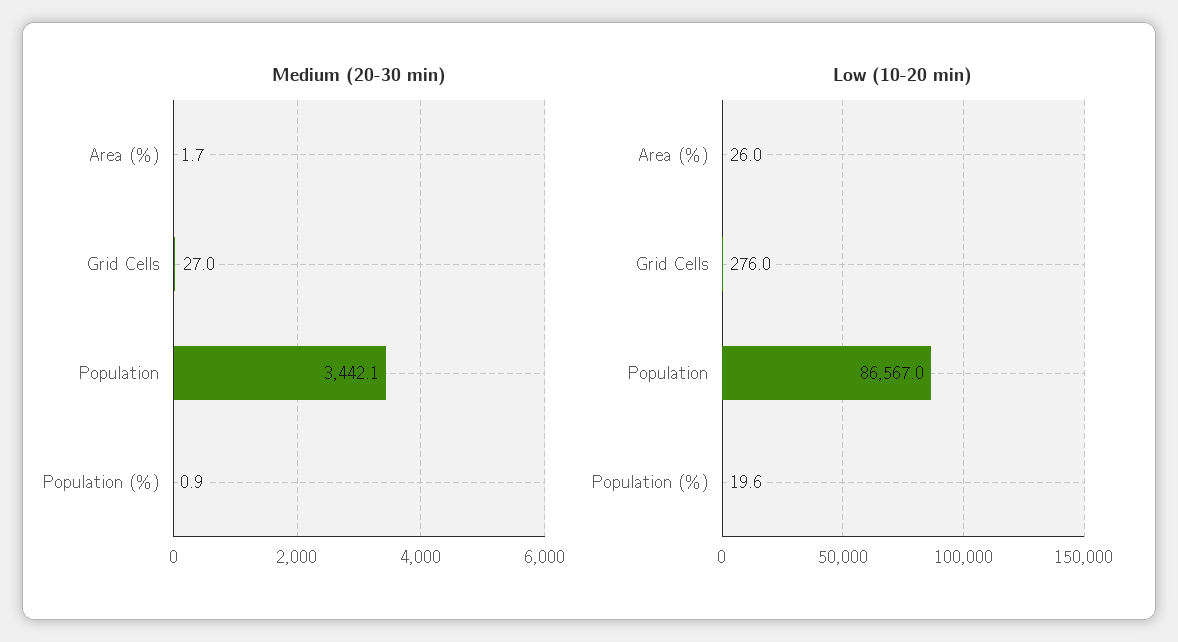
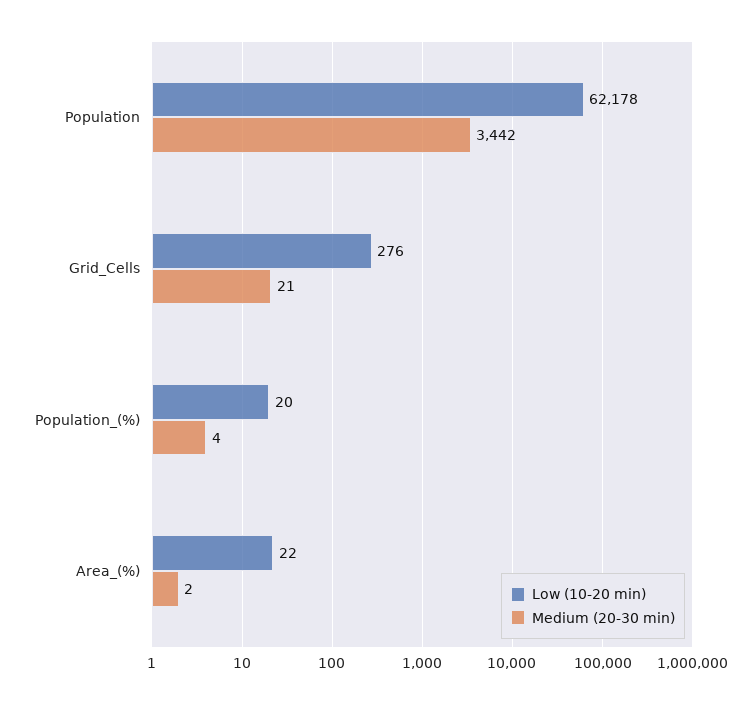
Medium (20-30 min), Grid Cells: 27 -> 21
Medium (20-30 min), Population (%): 0.9 -> 4
Low (10-20 min), Area (%): 26 -> 22
Low (10-20 min), Population: 86567 -> 62178

